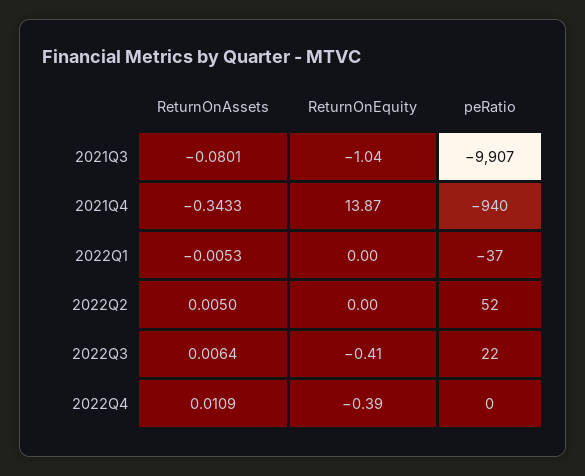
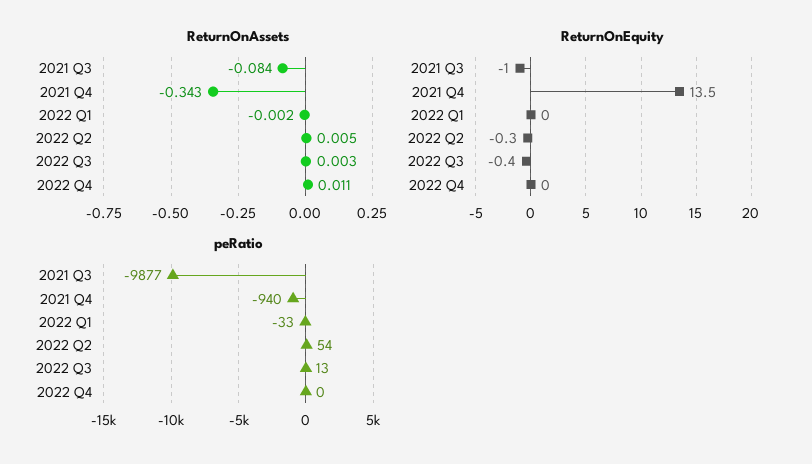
ReturnOnAssets, 2021Q3: -0.0801 -> -0.084
peRatio, 2021Q3: -9907 -> -9877
ReturnOnEquity, 2021Q4: 13.87 -> 13.5
ReturnOnAssets, 2022Q1: -0.0053 -> -0.002
peRatio, 2022Q1: -37 -> -33
ReturnOnEquity, 2022Q2: 0 -> -0.3
peRatio, 2022Q2: 52 -> 54
ReturnOnAssets, 2022Q3: 0.0064 -> 0.003
peRatio, 2022Q3: 22 -> 13
ReturnOnEquity, 2022Q4: -0.39 -> 0

